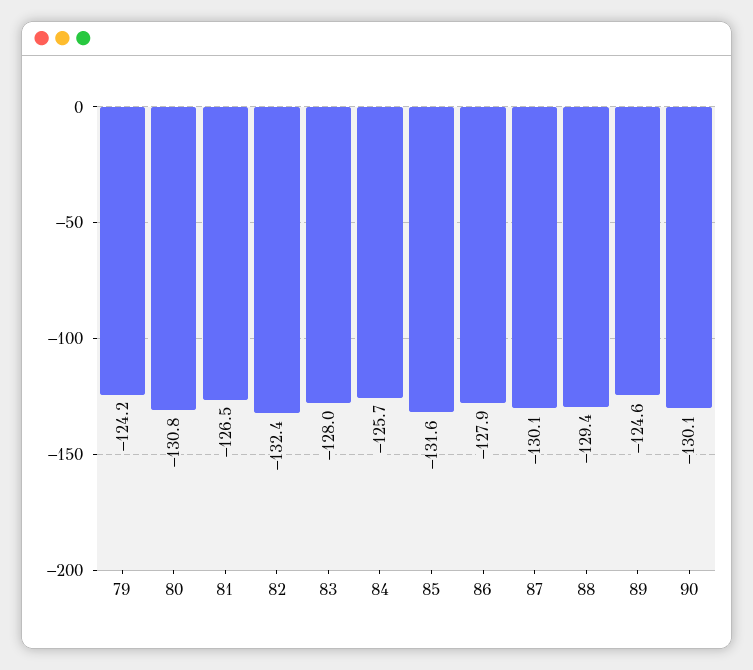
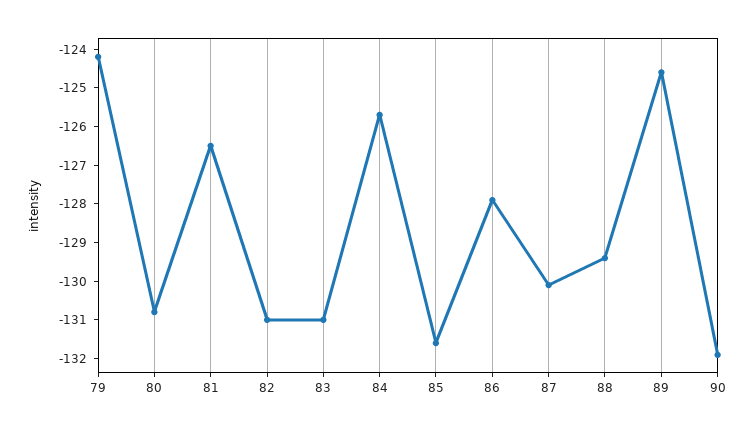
82: -132.4 -> -131
83: -128 -> -131
90: -130.1 -> -132

